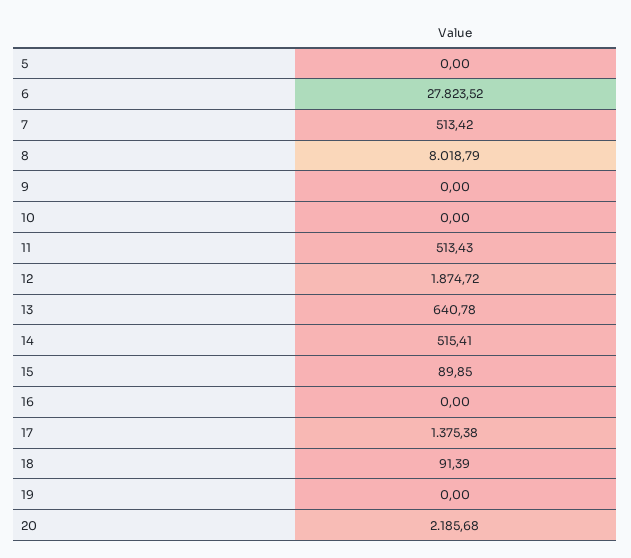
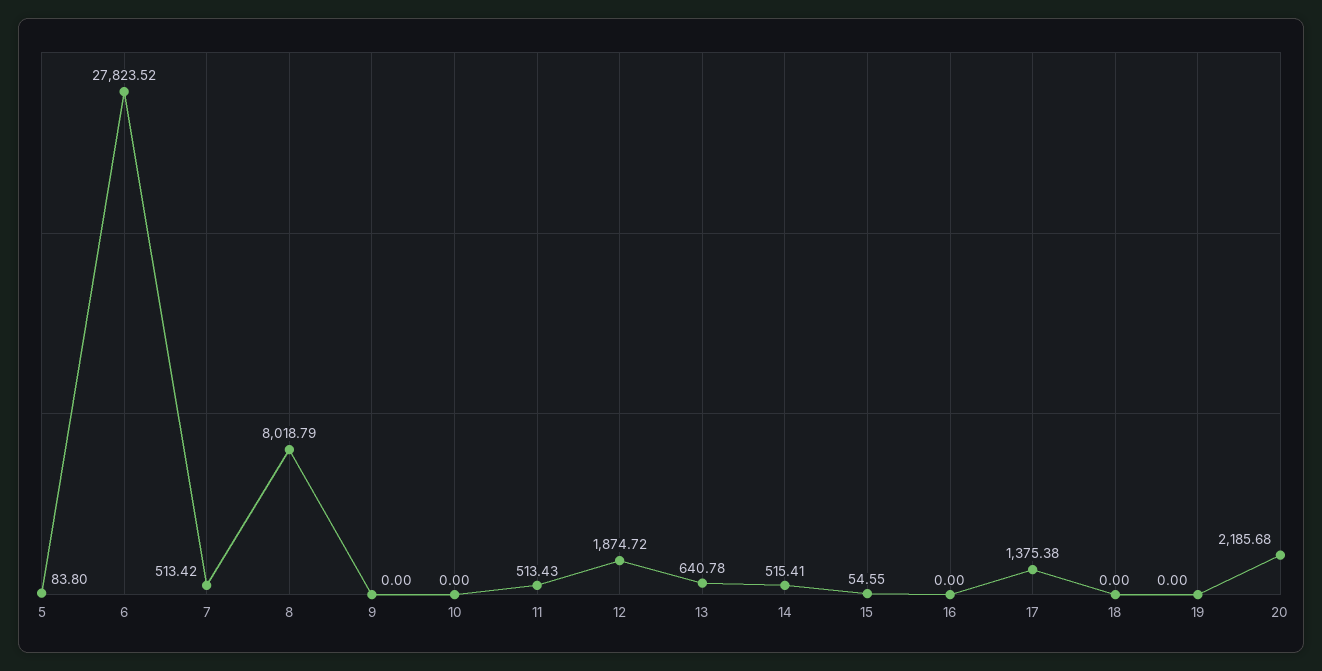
5: 0 -> 83.8
15: 89.85 -> 54.55
18: 91.39 -> 0

